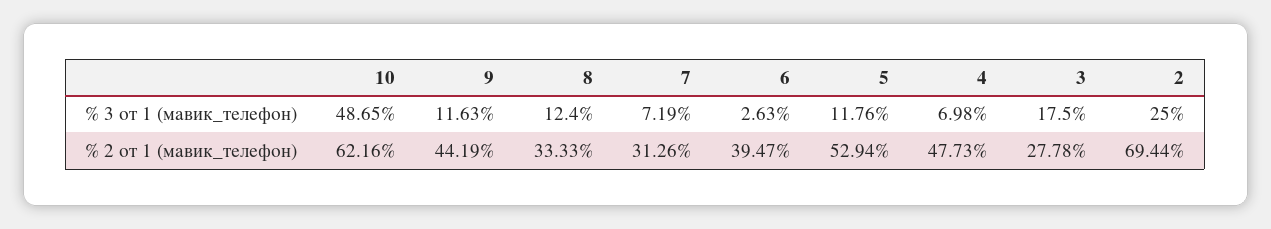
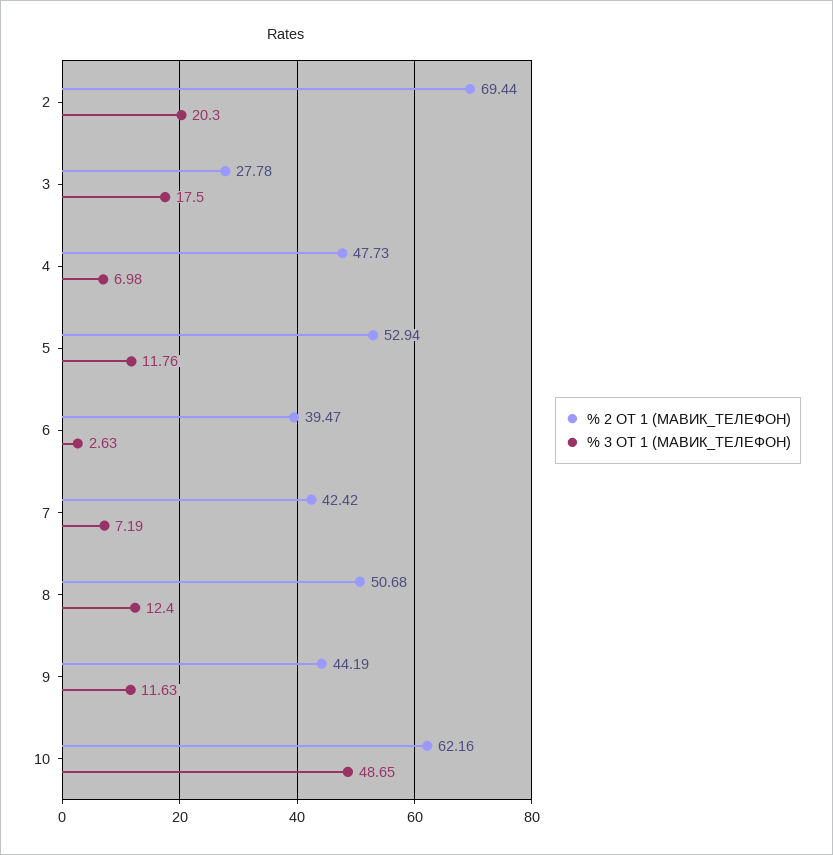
% 3 от 1 (мавик_телефон), 2: 25 -> 20.3
% 2 от 1 (мавик_телефон), 8: 33.33 -> 50.68
% 2 от 1 (мавик_телефон), 7: 31.26 -> 42.42

